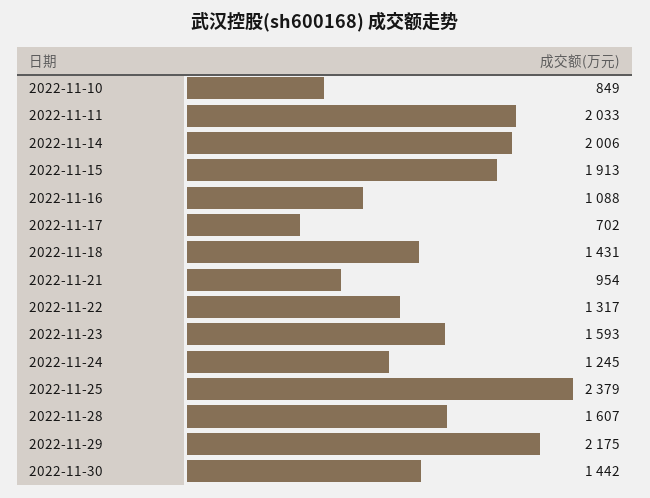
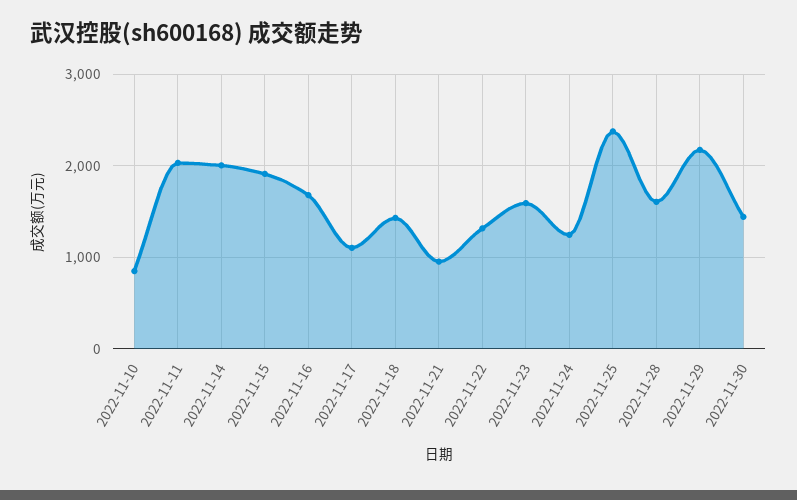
2022-11-16: 1088 -> 1700
2022-11-17: 702 -> 1100

